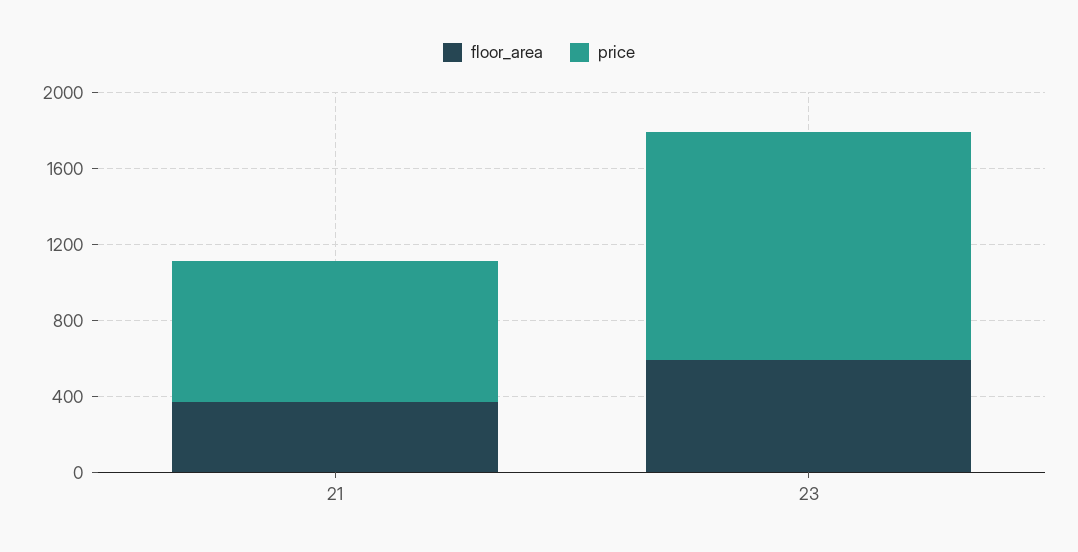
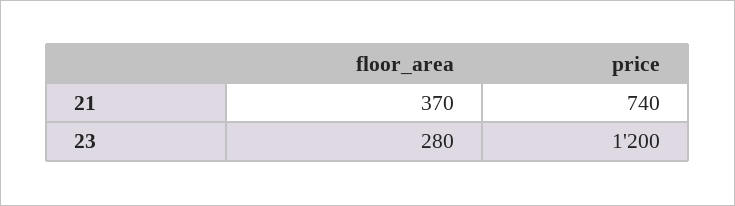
floor_area, 23: 600 -> 280

